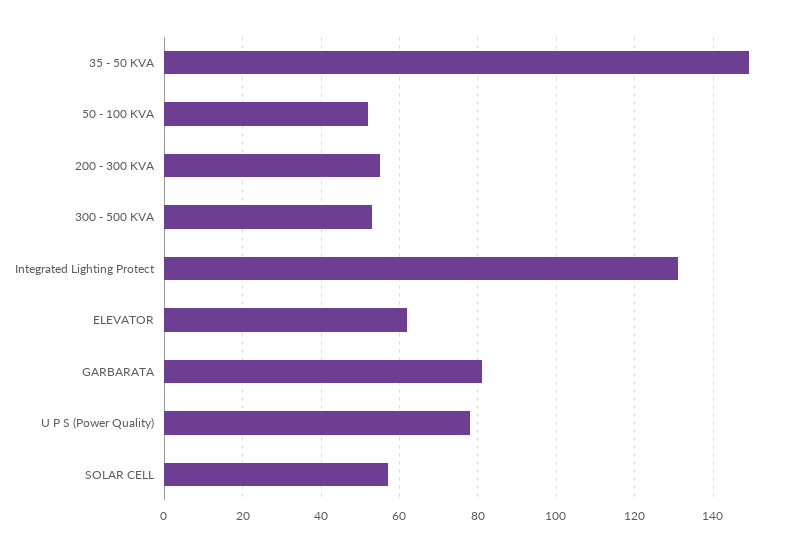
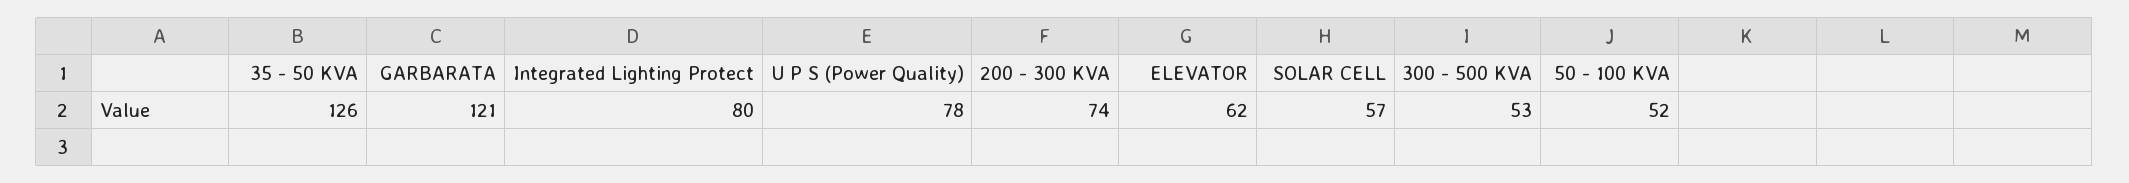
35 - 50 KVA: 150 -> 126
200 - 300 KVA: 55 -> 74
Integrated Lighting Protect: 130 -> 80
GARBARATA: 80 -> 121

